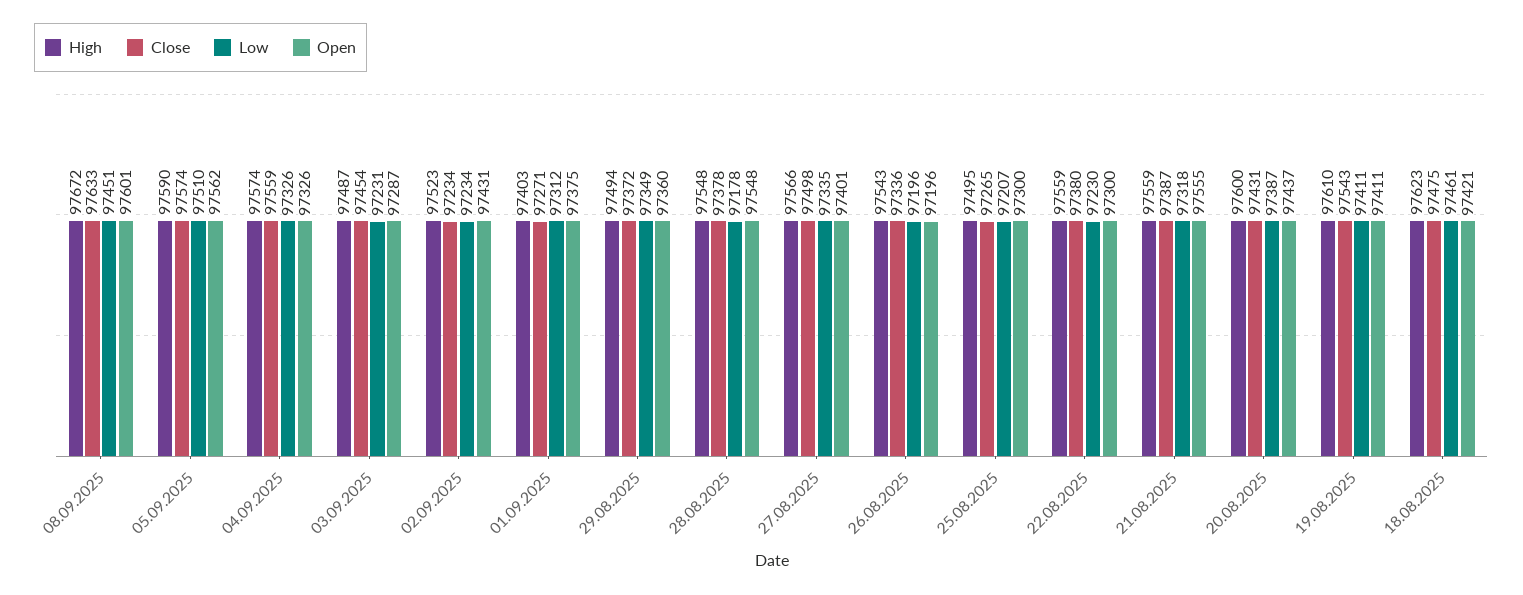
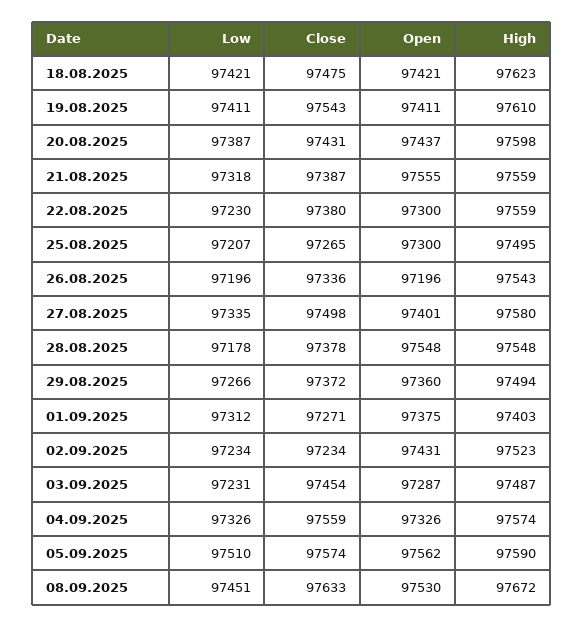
Open, 08.09.2025: 97601 -> 97530
Low, 29.08.2025: 97349 -> 97266
High, 27.08.2025: 97566 -> 97580
High, 20.08.2025: 97600 -> 97598
Low, 18.08.2025: 97461 -> 97421

